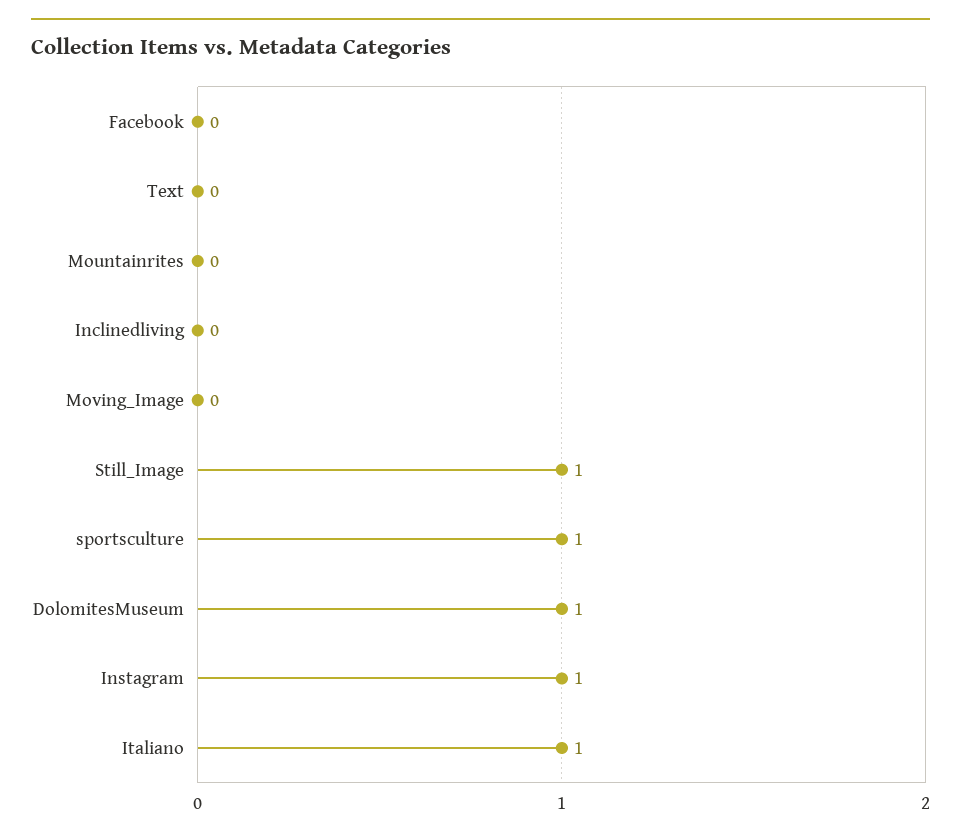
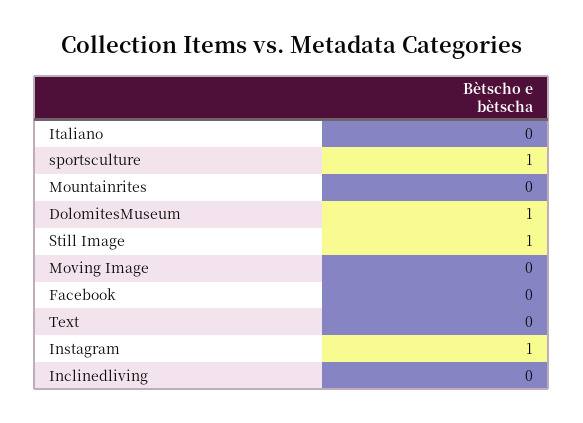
Italiano: 1 -> 0

